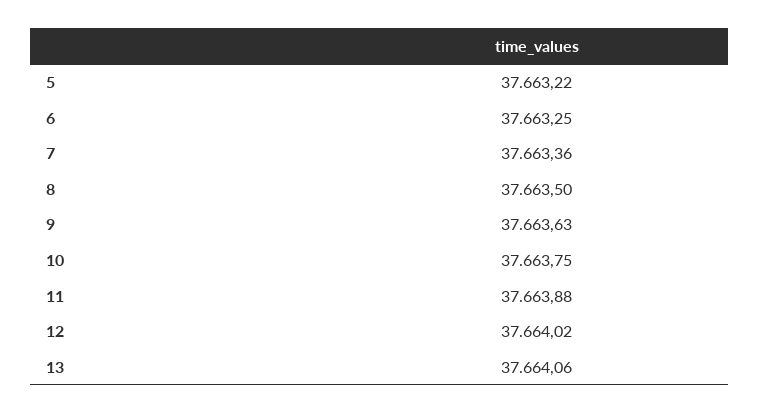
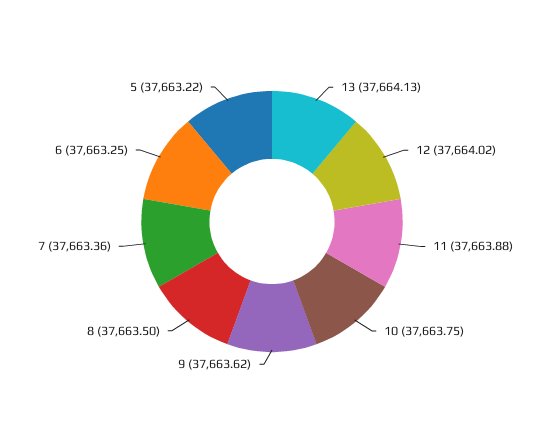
9: 37663.63 -> 37663.62
13: 37664.06 -> 37664.13

